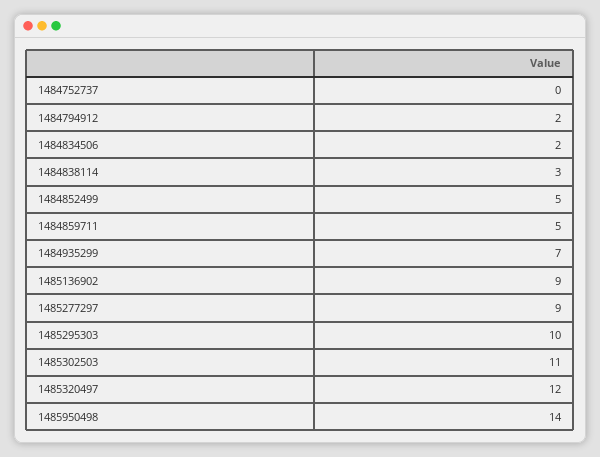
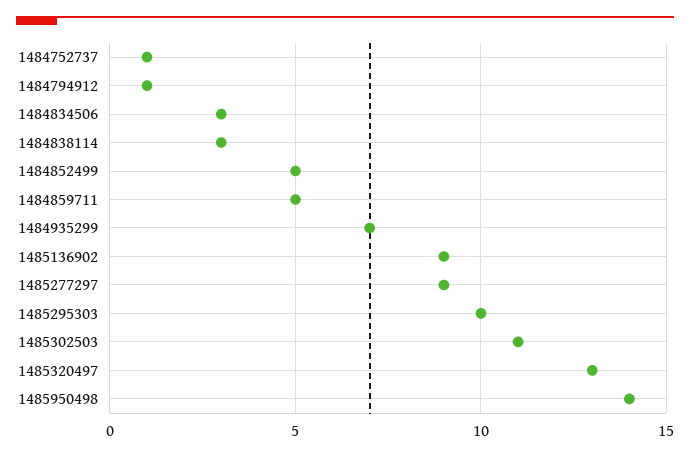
1484752737: 0 -> 1
1484794912: 2 -> 1
1484834506: 2 -> 3
1485320497: 12 -> 13

